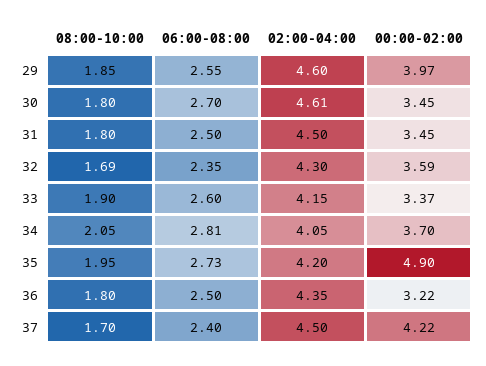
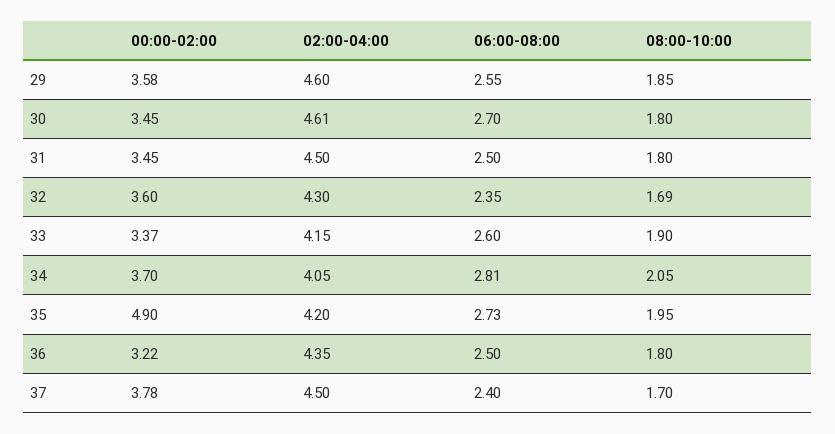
00:00-02:00, 29: 3.97 -> 3.58
00:00-02:00, 32: 3.59 -> 3.6
00:00-02:00, 37: 4.22 -> 3.78

